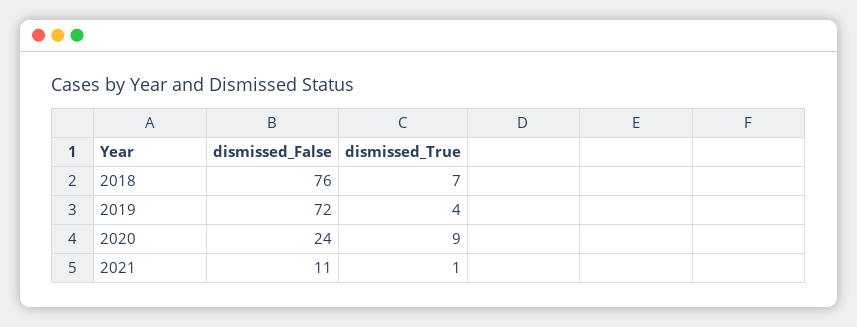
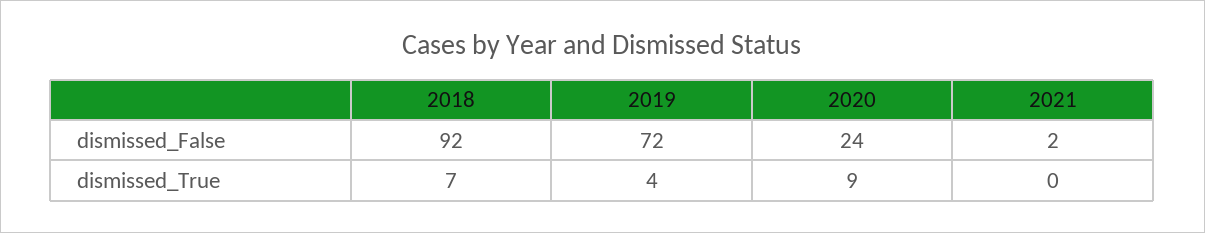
dismissed_False, 2018: 76 -> 92
dismissed_False, 2021: 11 -> 2
dismissed_True, 2021: 1 -> 0

